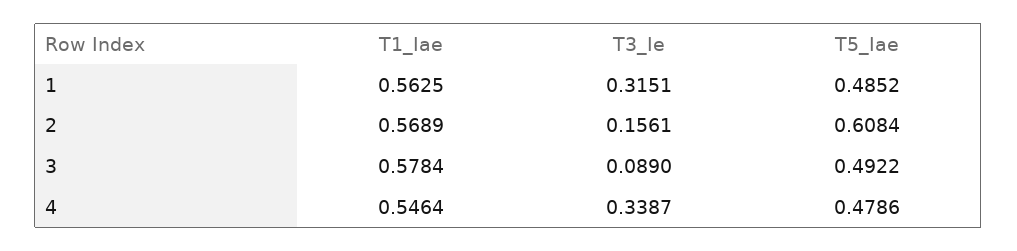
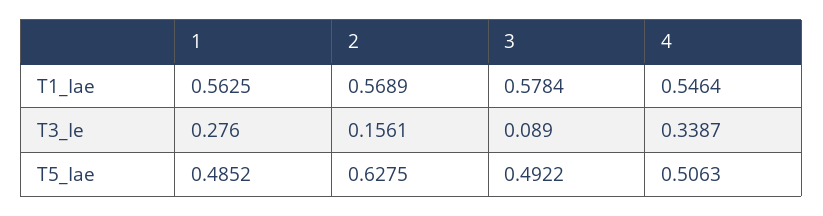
T3_Ie, 1: 0.3151 -> 0.276
T5_Iae, 2: 0.6084 -> 0.6275
T5_Iae, 4: 0.4786 -> 0.5063

